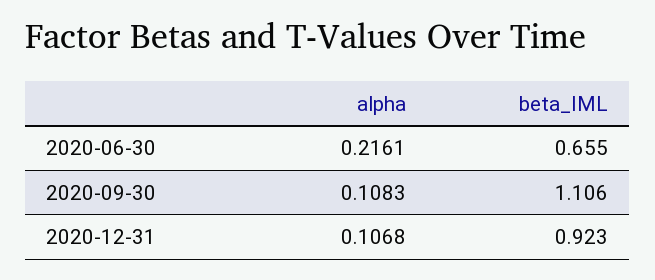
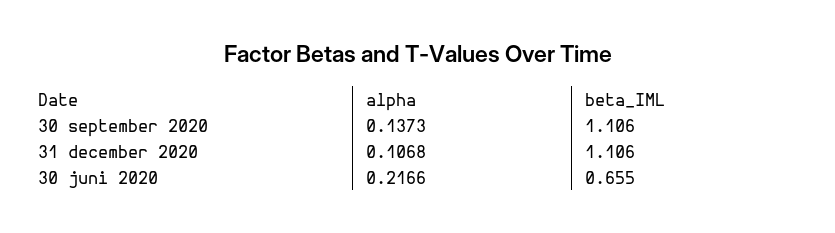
alpha, 2020-06-30: 0.2161 -> 0.2166
alpha, 2020-09-30: 0.1083 -> 0.1373
beta_IML, 2020-12-31: 0.923 -> 1.106

